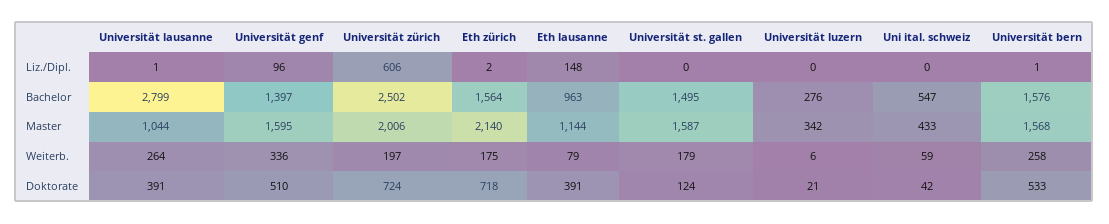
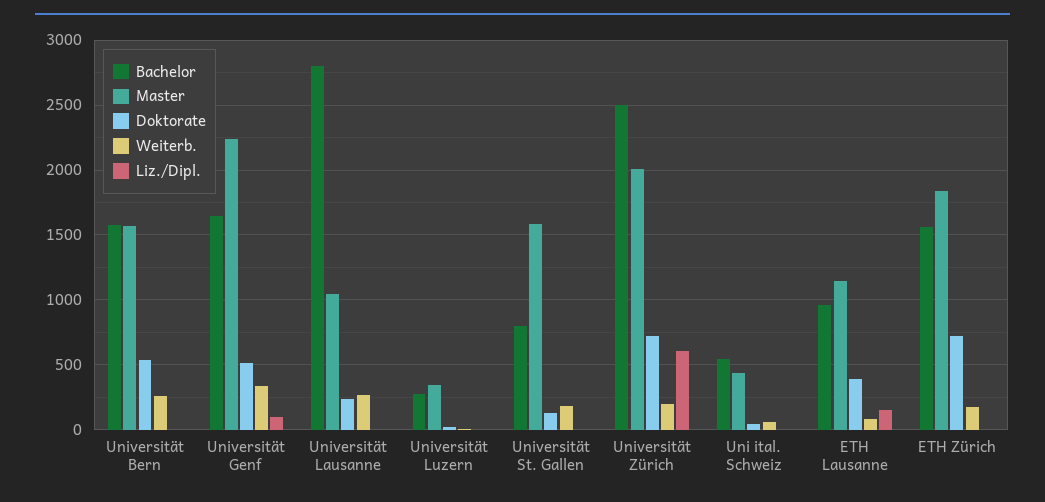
Bachelor, Universität genf: 1397 -> 1650
Bachelor, Universität st. gallen: 1495 -> 800
Master, Universität genf: 1595 -> 2250
Master, Eth zürich: 2140 -> 1850
Doktorate, Universität lausanne: 391 -> 250

